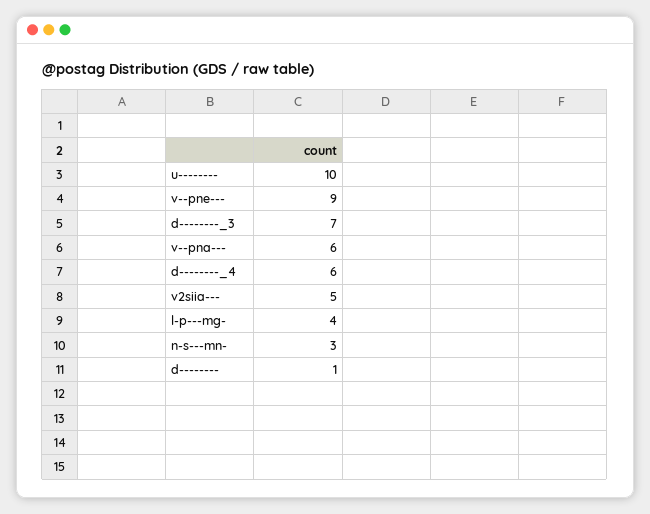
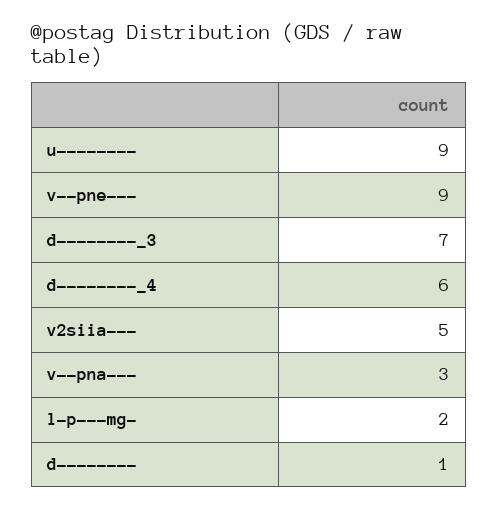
u--------: 10 -> 9
v--pna---: 6 -> 3
l-p---mg-: 4 -> 2
n-s---mn-: 3 -> none

